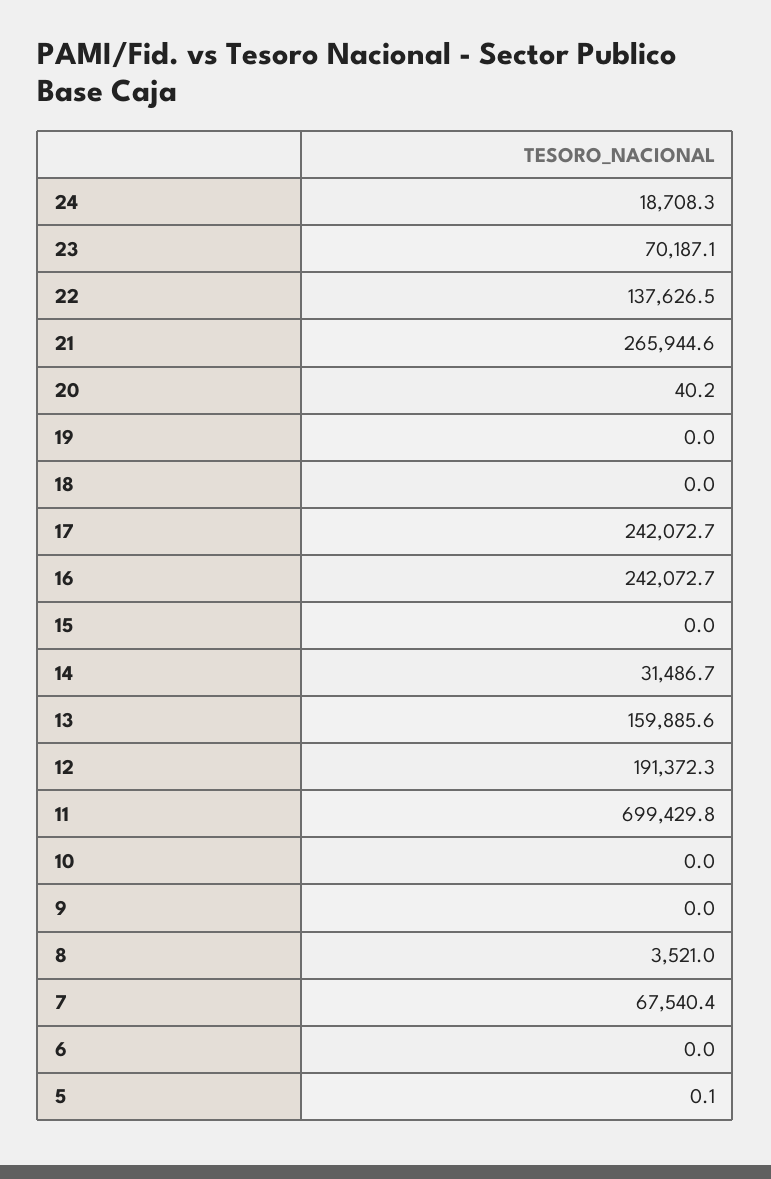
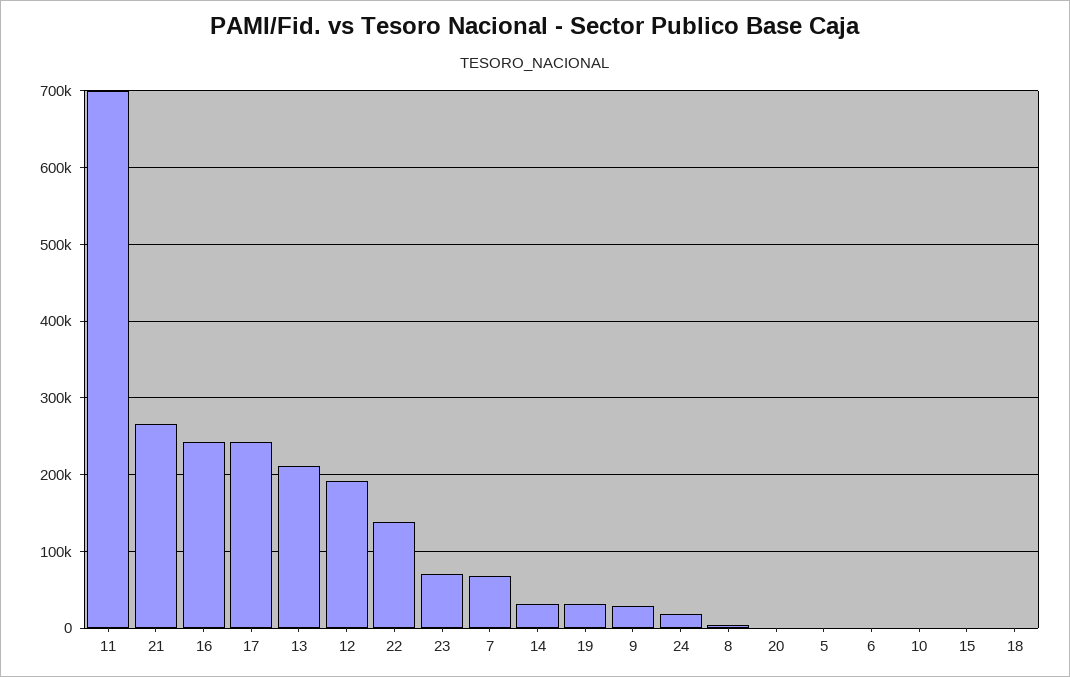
19: 0 -> 30000
13: 159885.6 -> 210000
9: 0 -> 30000

